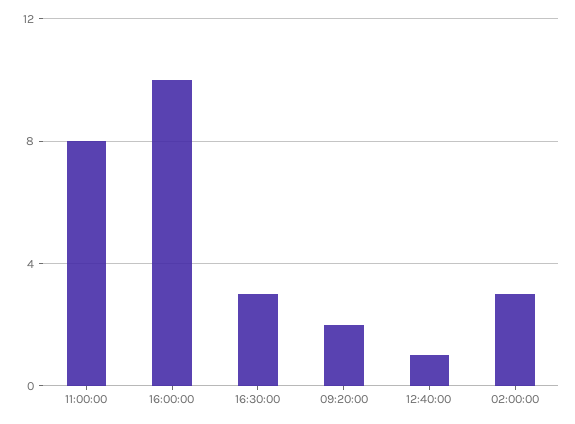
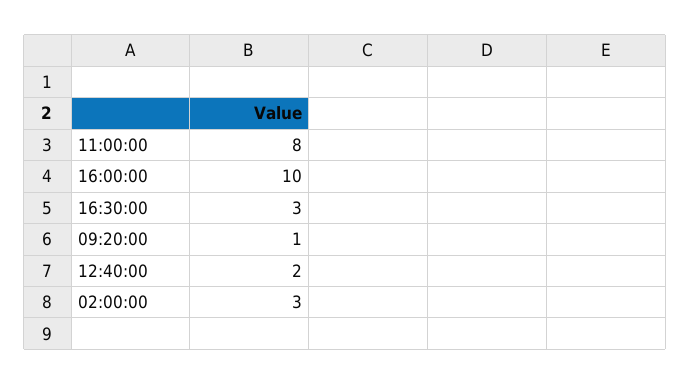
09:20:00: 2 -> 1
12:40:00: 1 -> 2

